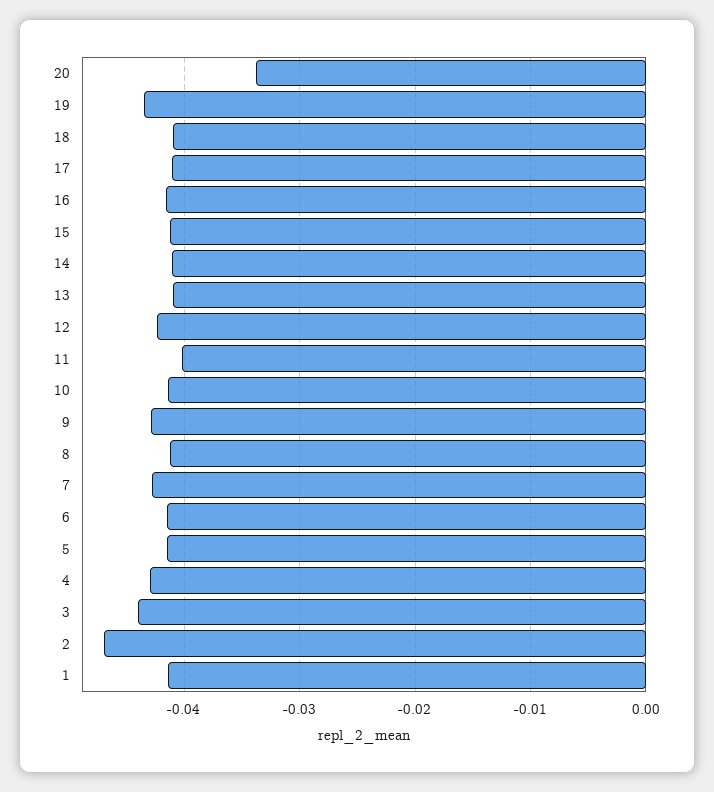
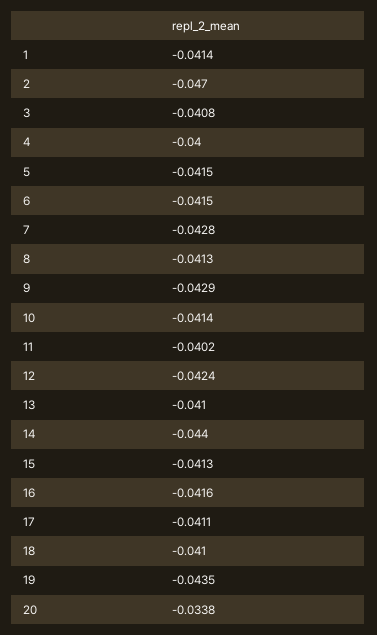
14: -0.041 -> -0.044
4: -0.043 -> -0.04
3: -0.044 -> -0.0408

